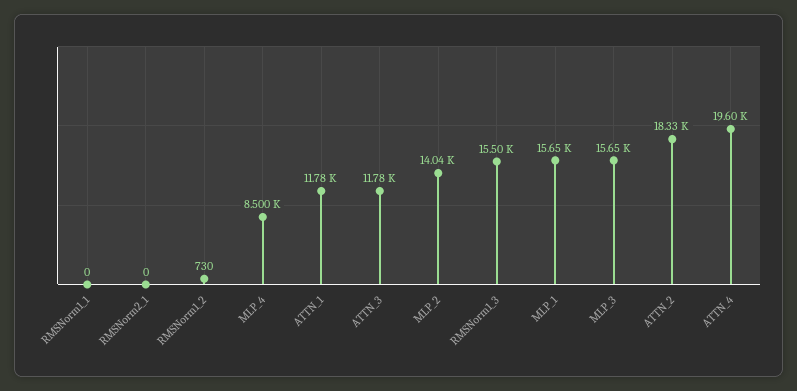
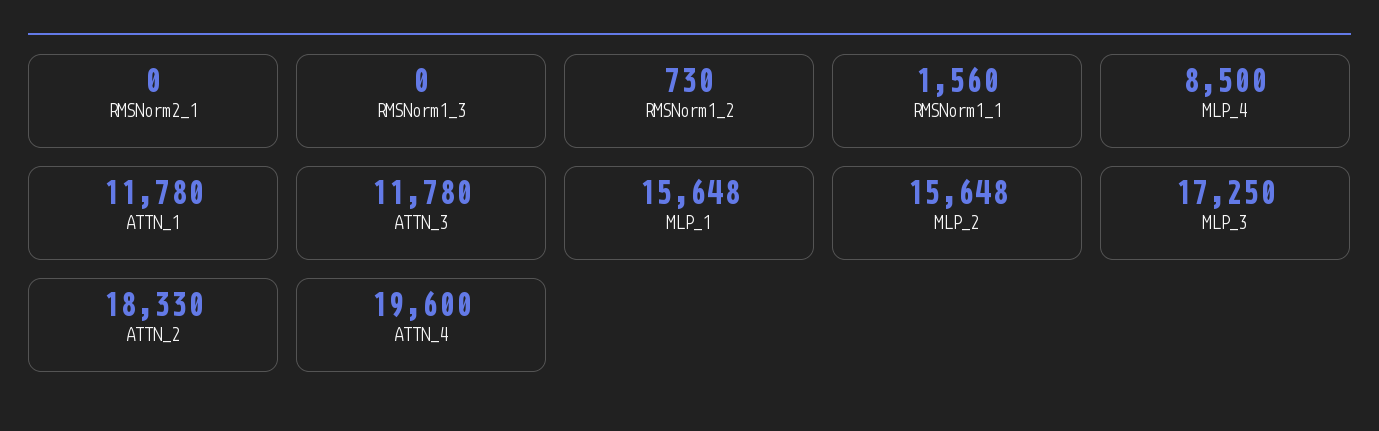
RMSNorm1_1: 0 -> 1560
MLP_2: 14040 -> 15648
RMSNorm1_3: 15500 -> 0
MLP_3: 15650 -> 17250

